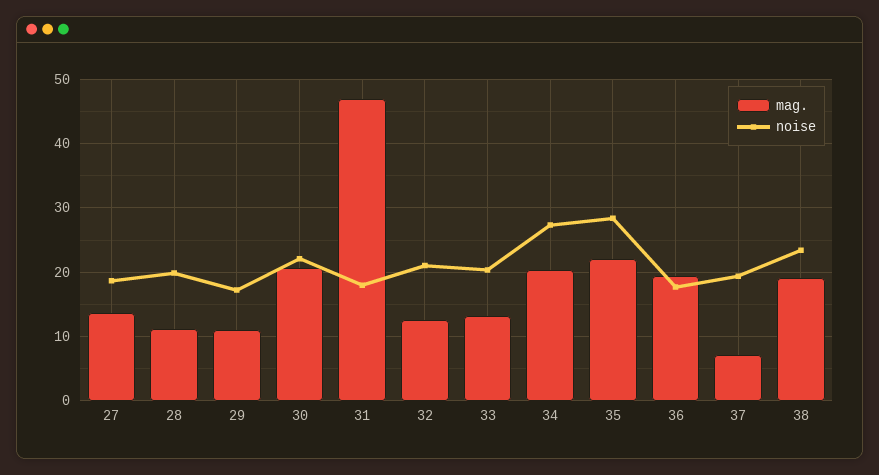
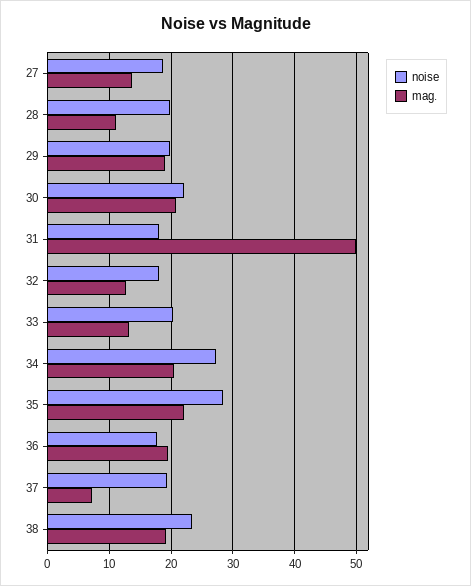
mag., 29: 11 -> 19
noise, 29: 17 -> 20
mag., 31: 47 -> 50
noise, 32: 21 -> 18

